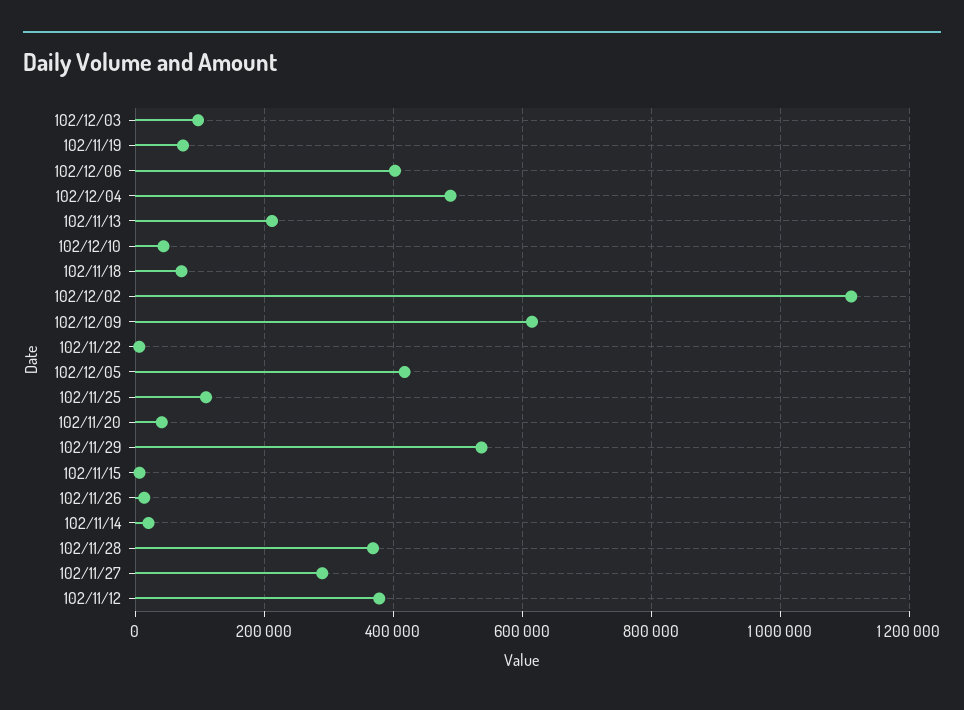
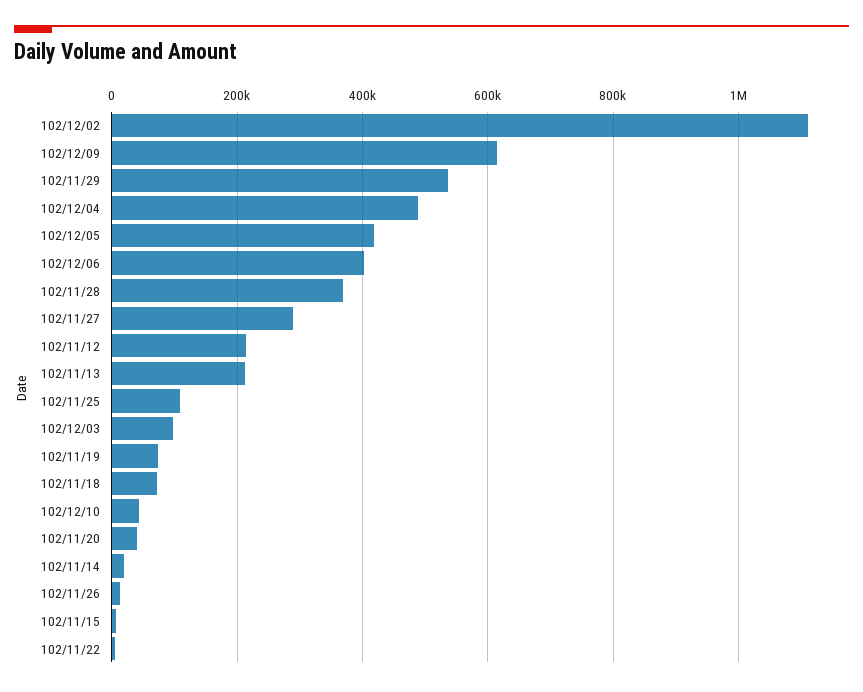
102/11/12: 380000 -> 220000

